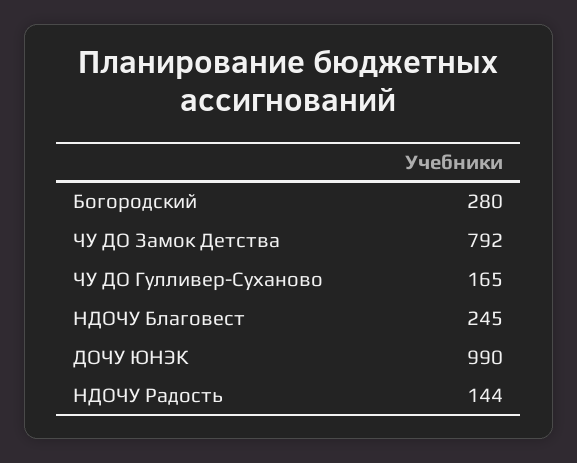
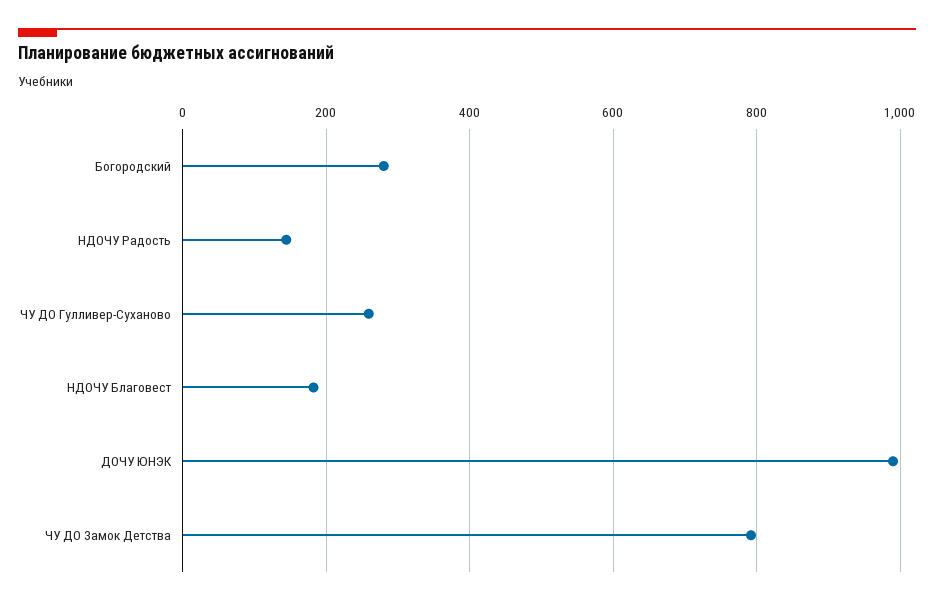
ЧУ ДО Гулливер-Суханово: 165 -> 260
НДОЧУ Благовест: 245 -> 180

